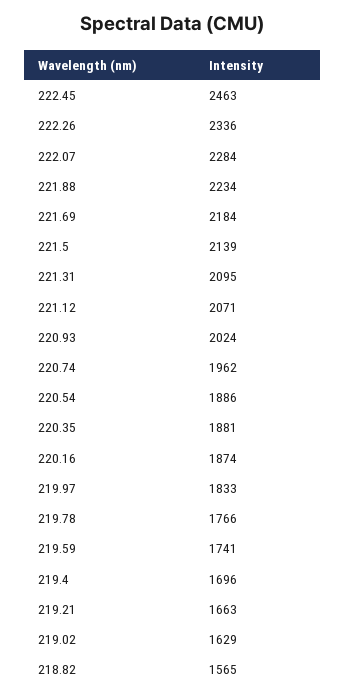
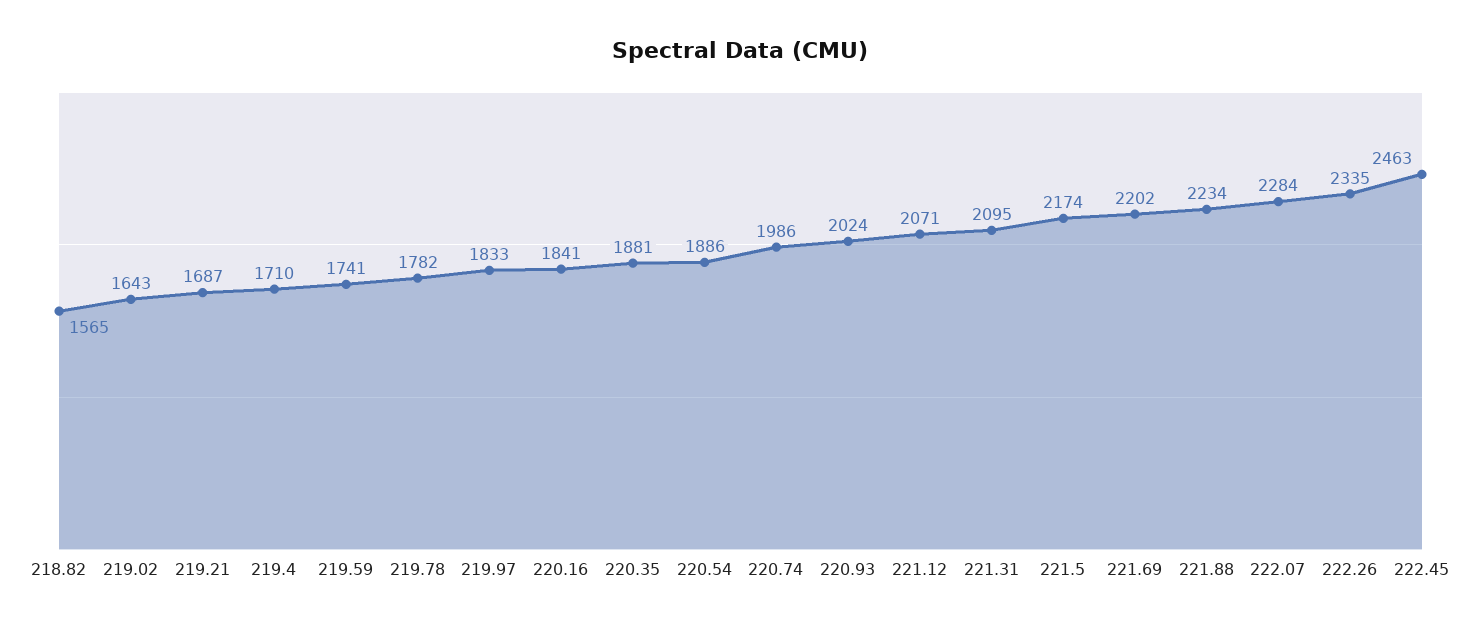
222.26: 2336 -> 2335
221.69: 2184 -> 2202
221.5: 2139 -> 2174
220.74: 1962 -> 1986
220.16: 1874 -> 1841
219.78: 1766 -> 1782
219.4: 1696 -> 1710
219.21: 1663 -> 1687
219.02: 1629 -> 1643

